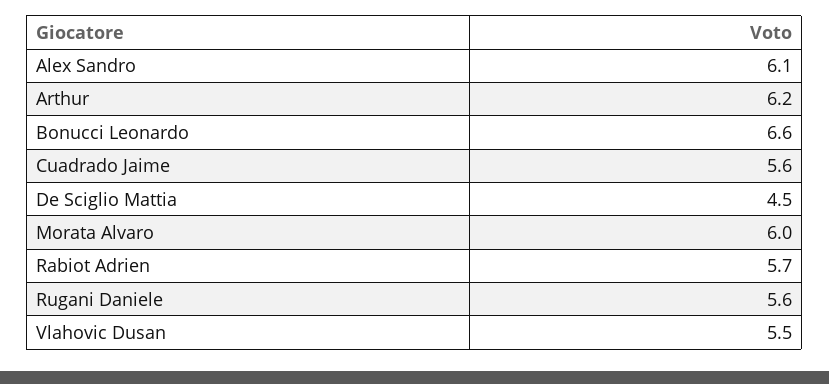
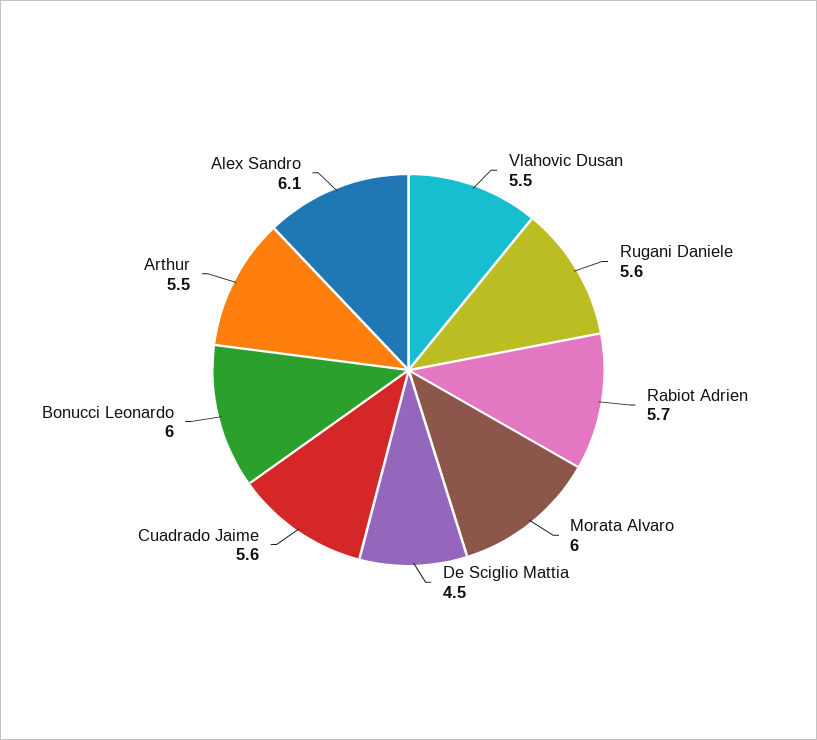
Arthur: 6.2 -> 5.5
Bonucci Leonardo: 6.6 -> 6

